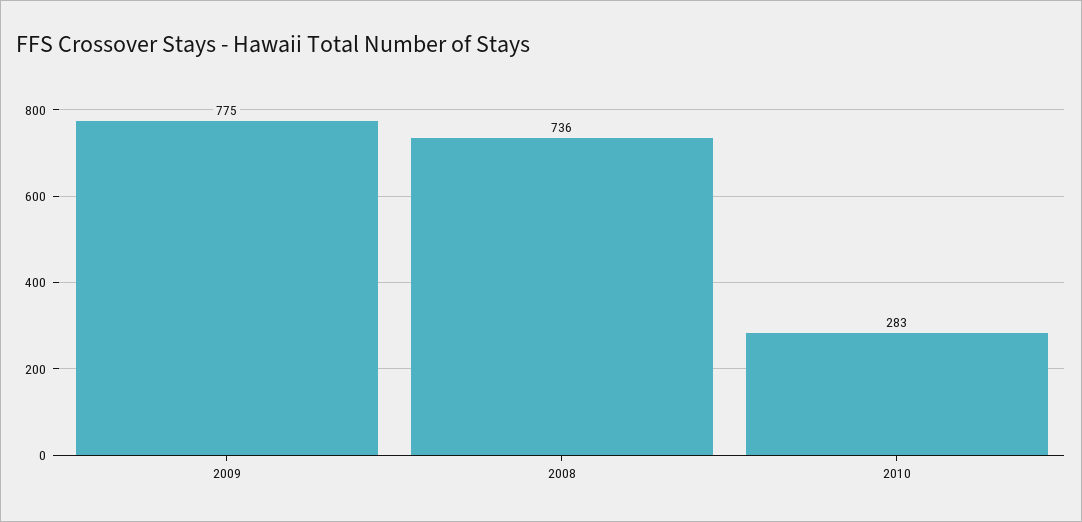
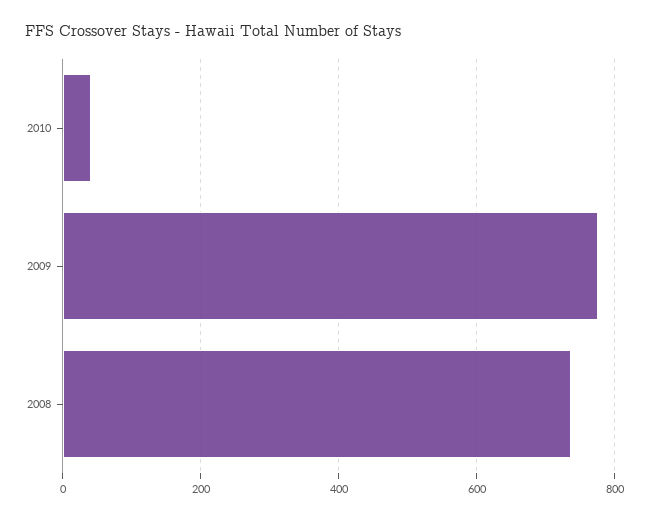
2010: 283 -> 40

